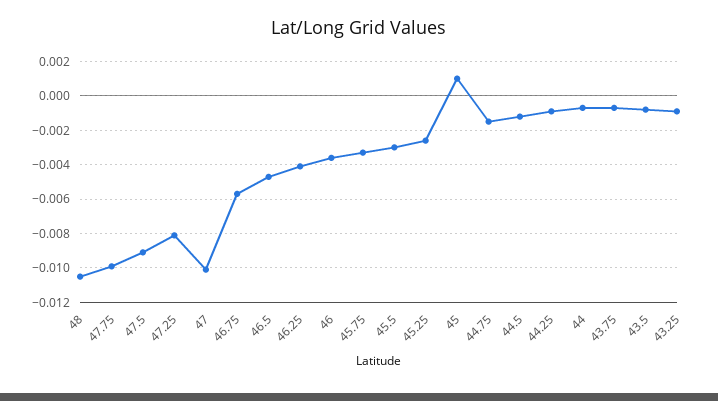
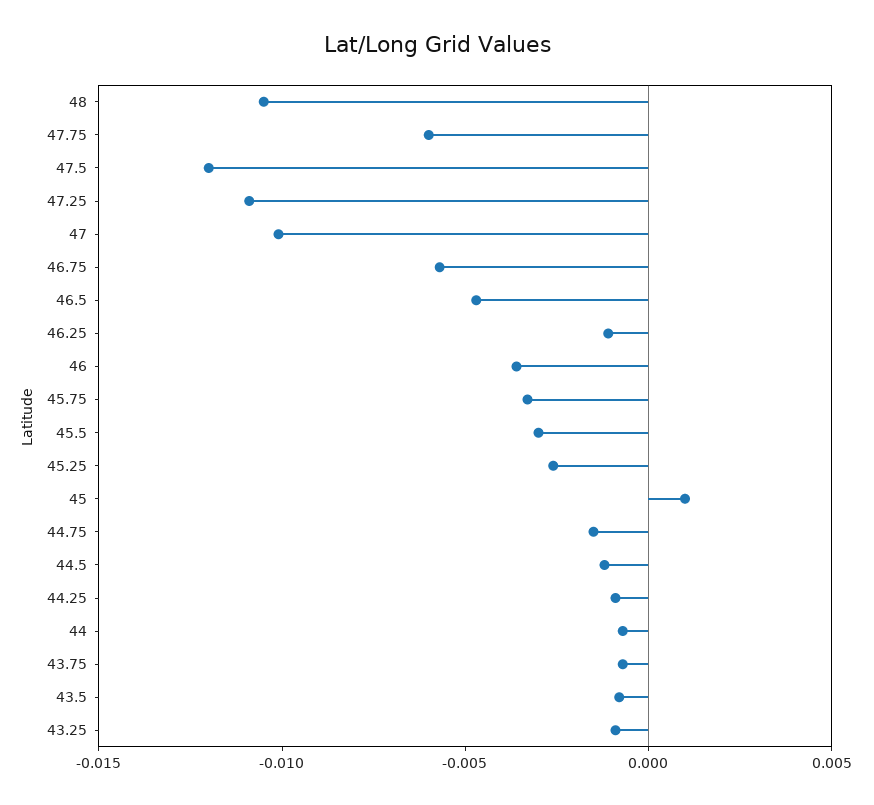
47.75: -0.01 -> -0.006
47.5: -0.009 -> -0.012
47.25: -0.008 -> -0.011
46.25: -0.004 -> -0.001

